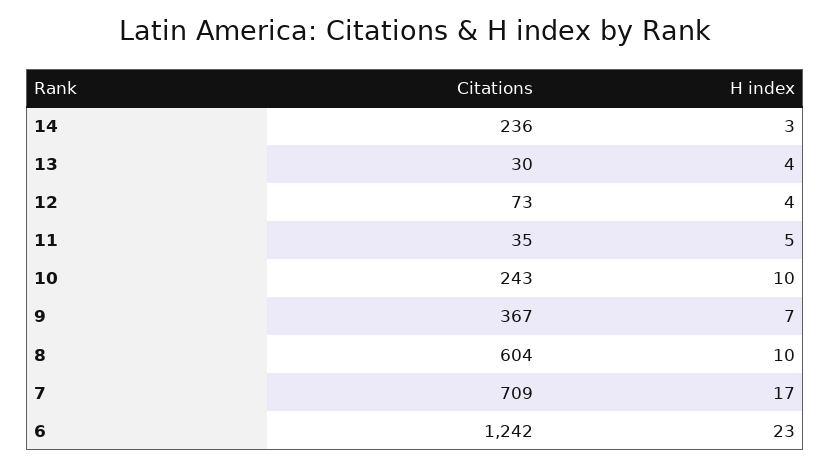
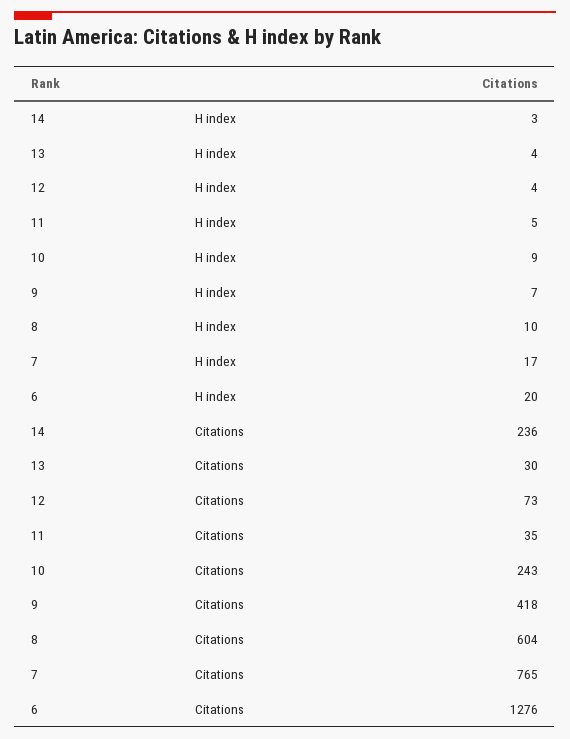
H index, 10: 10 -> 9
Citations, 9: 367 -> 418
Citations, 7: 709 -> 765
Citations, 6: 1242 -> 1276
H index, 6: 23 -> 20

